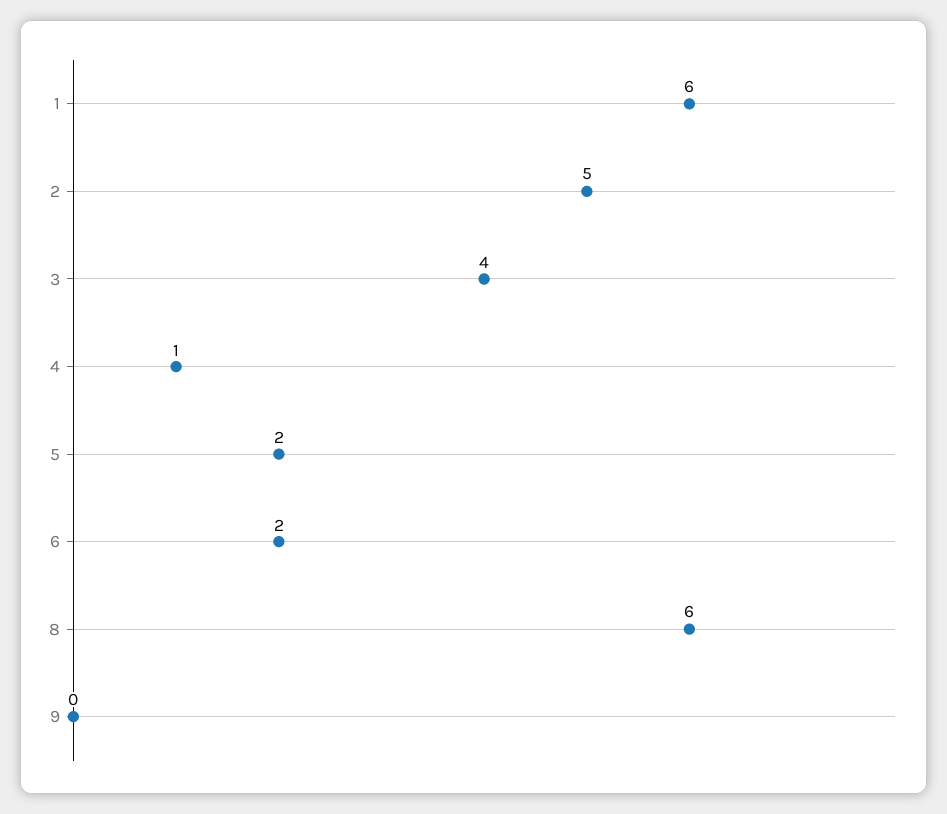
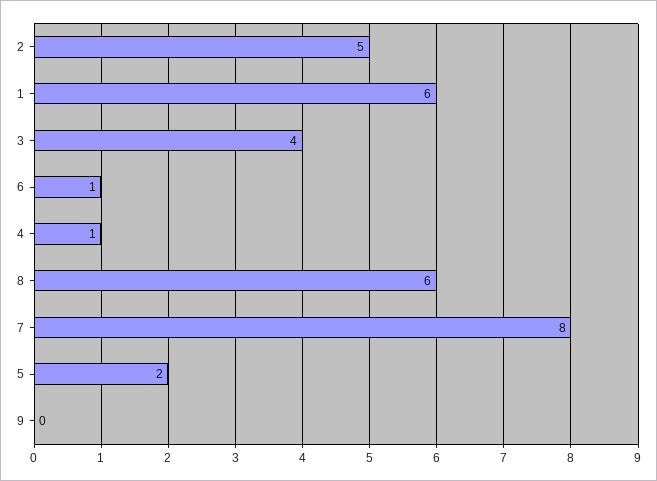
6: 2 -> 1
7: none -> 8

